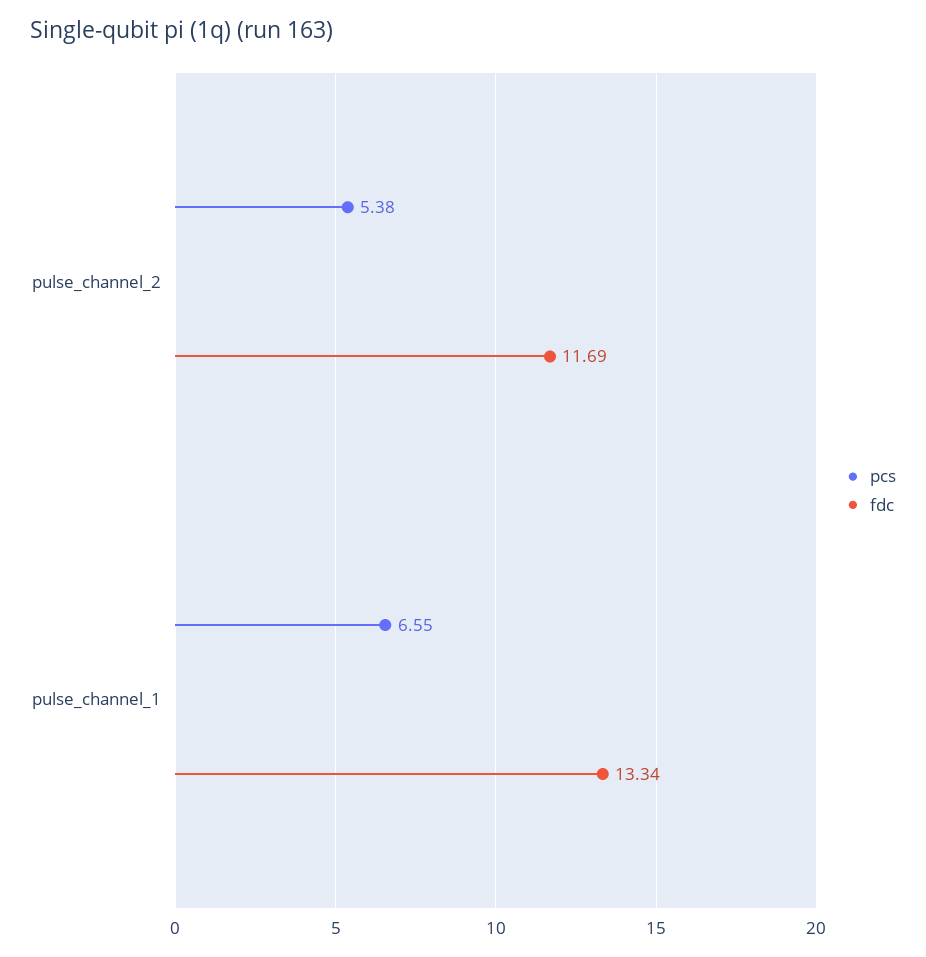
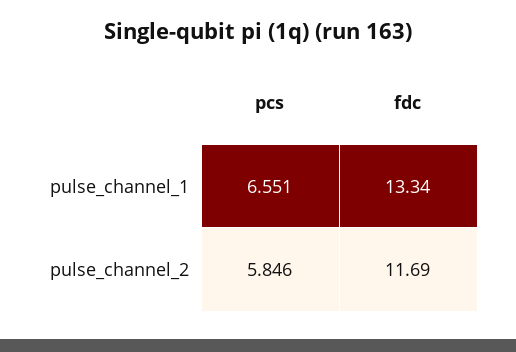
pcs, pulse_channel_2: 5.38 -> 5.846

